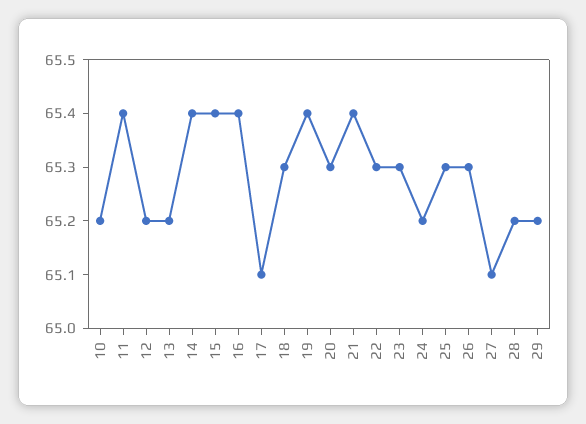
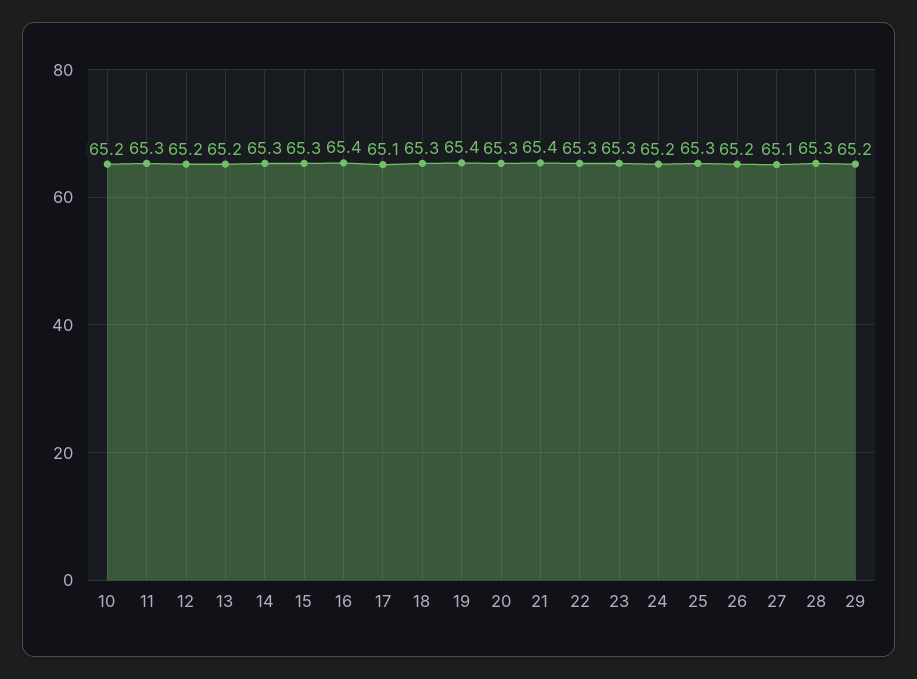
11: 65.4 -> 65.3
14: 65.4 -> 65.3
15: 65.4 -> 65.3
26: 65.3 -> 65.2
28: 65.2 -> 65.3

